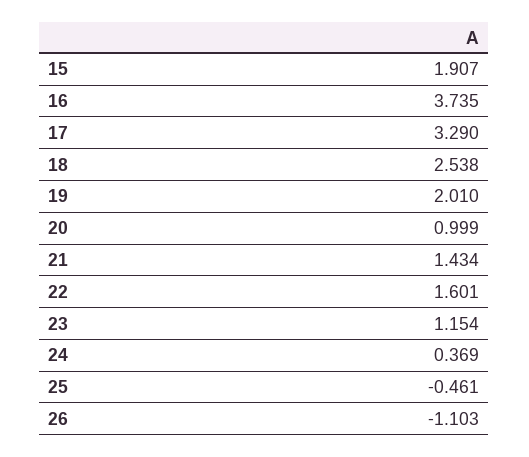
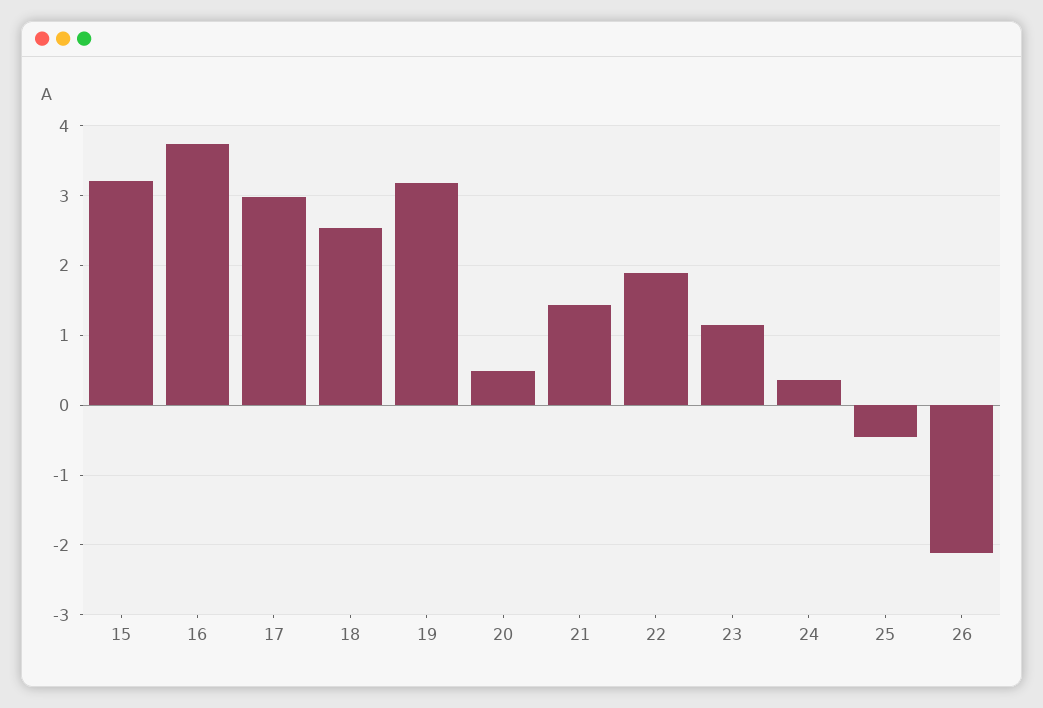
15: 1.907 -> 3.2
17: 3.29 -> 3
19: 2.01 -> 3.2
20: 0.999 -> 0.5
22: 1.601 -> 1.9
26: -1.103 -> -2.1

